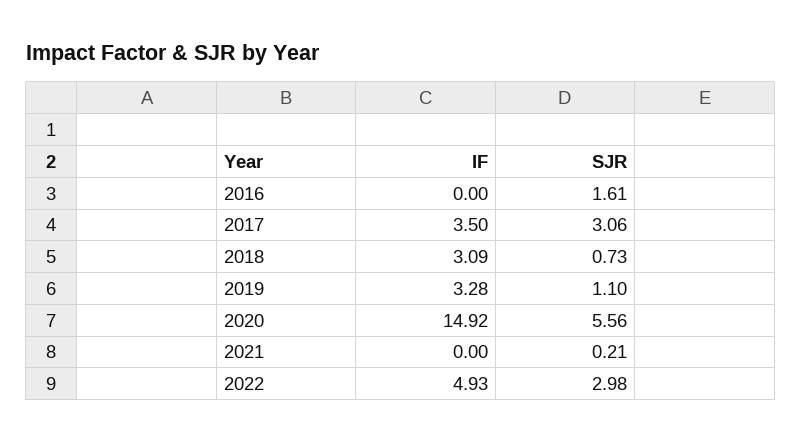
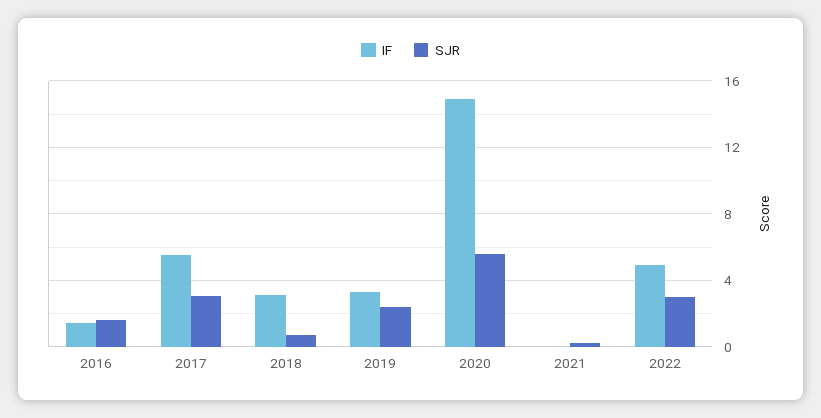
IF, 2016: 0 -> 1.5
IF, 2017: 3.5 -> 5.5
SJR, 2019: 1.1 -> 2.5

